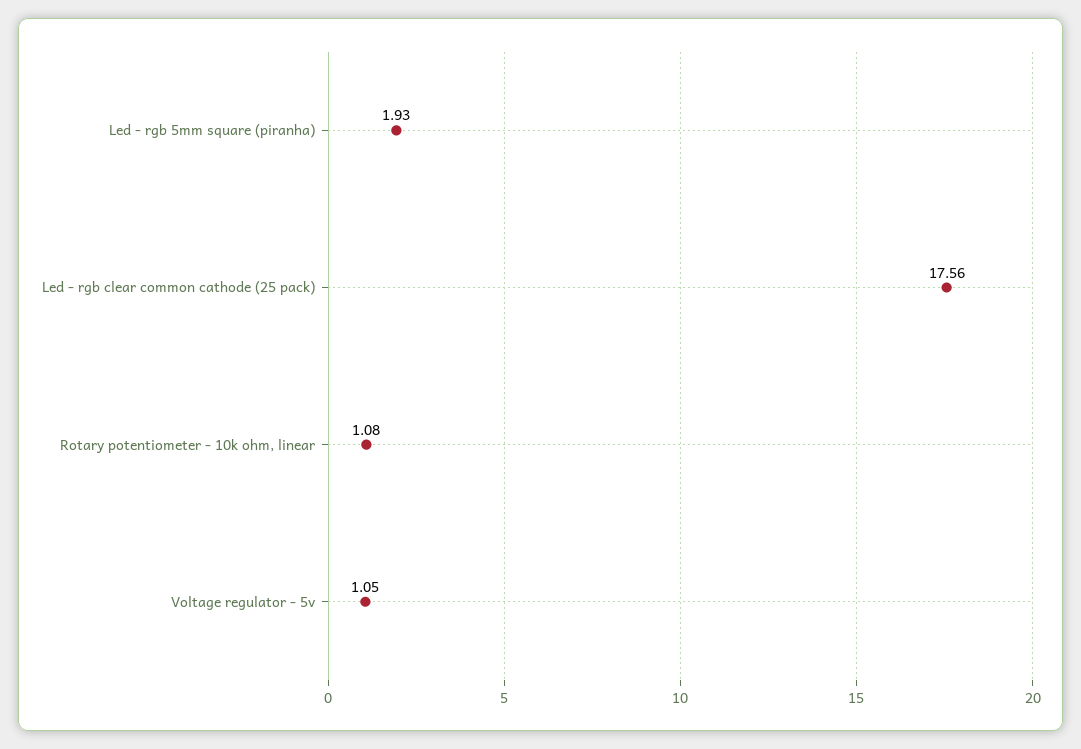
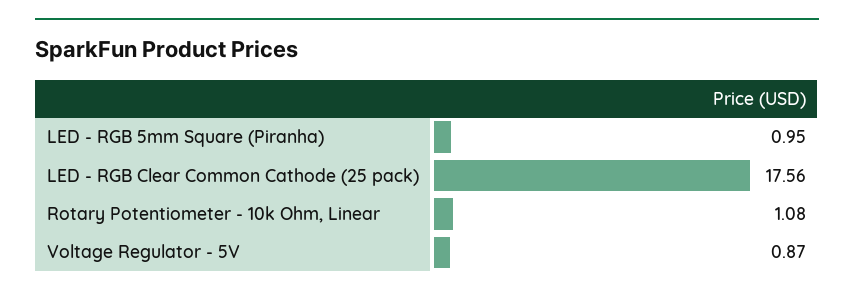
Led - rgb 5mm square (piranha): 1.93 -> 0.95
Voltage regulator - 5v: 1.05 -> 0.87

